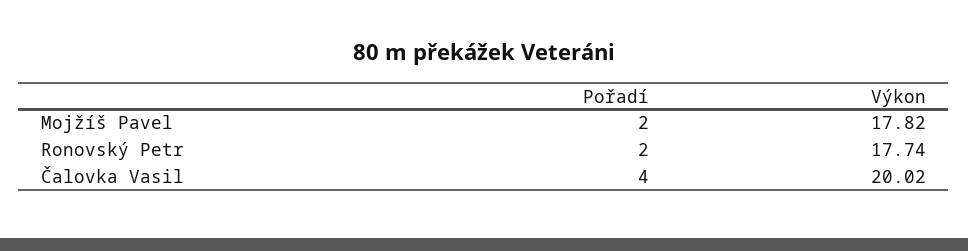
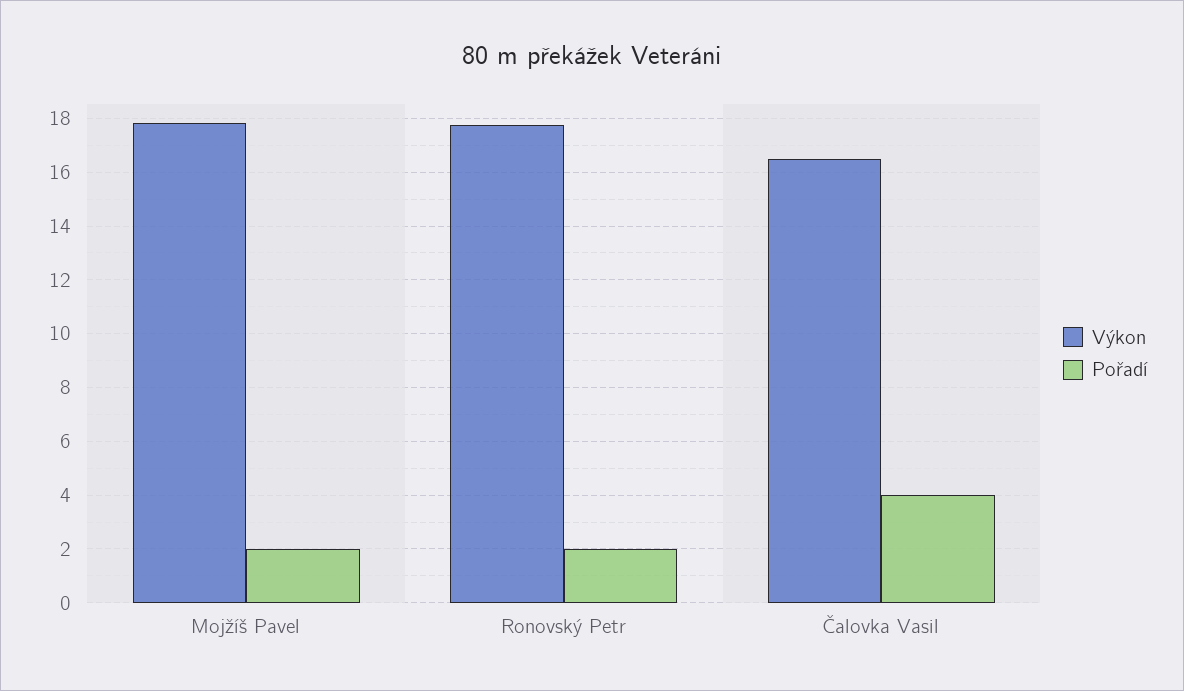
Výkon, Čalovka Vasil: 20.02 -> 16.5

